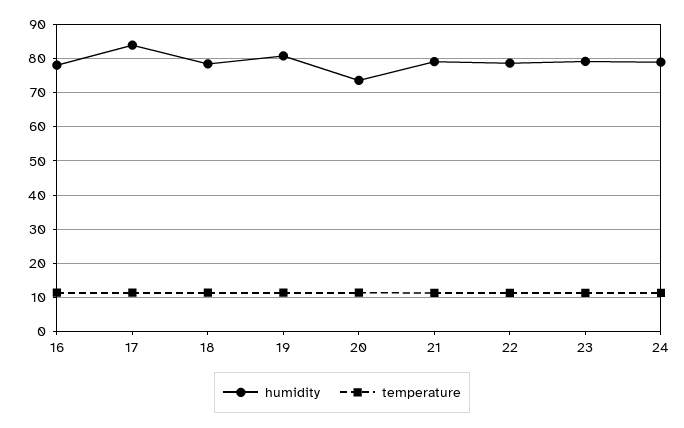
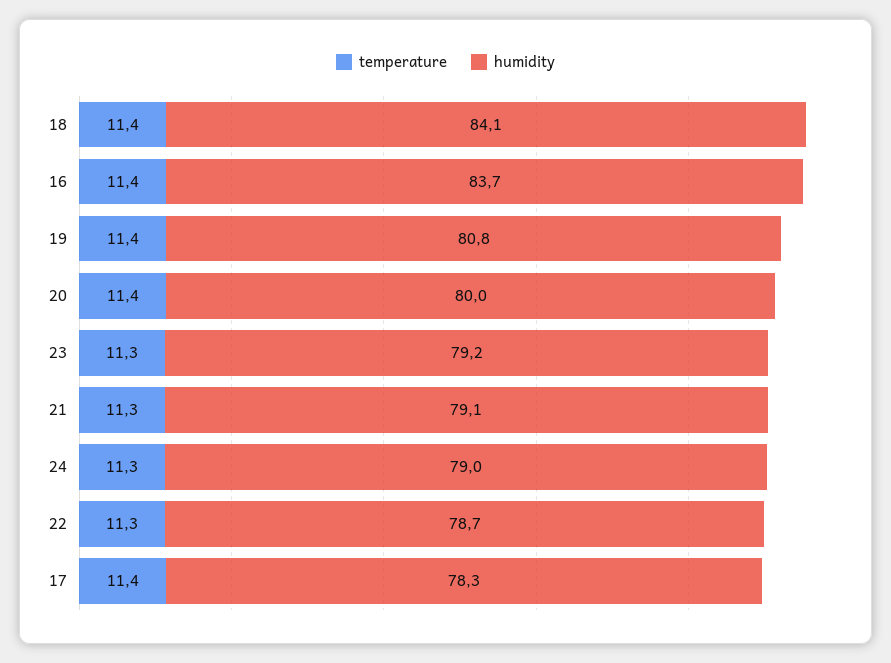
humidity, 16: 78 -> 83.7
humidity, 17: 84 -> 78.3
humidity, 18: 78 -> 84.1
humidity, 20: 74 -> 80

